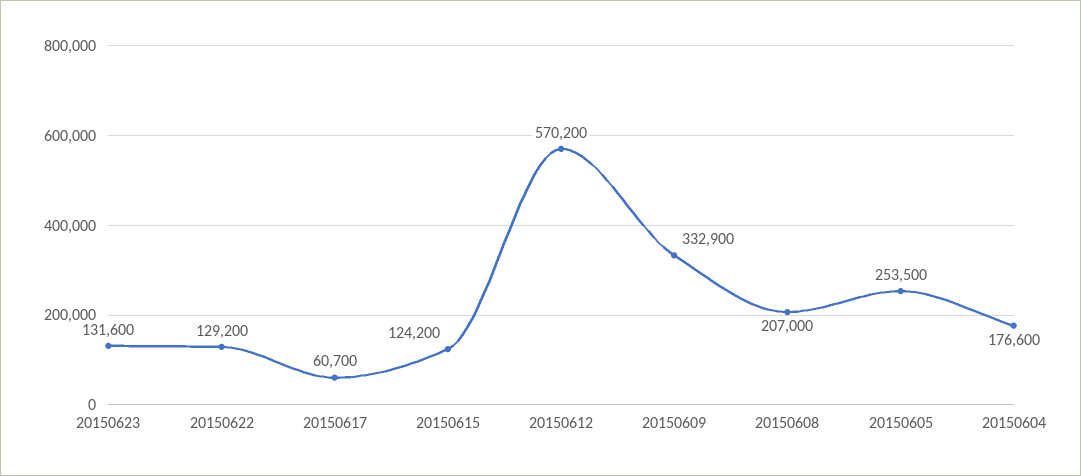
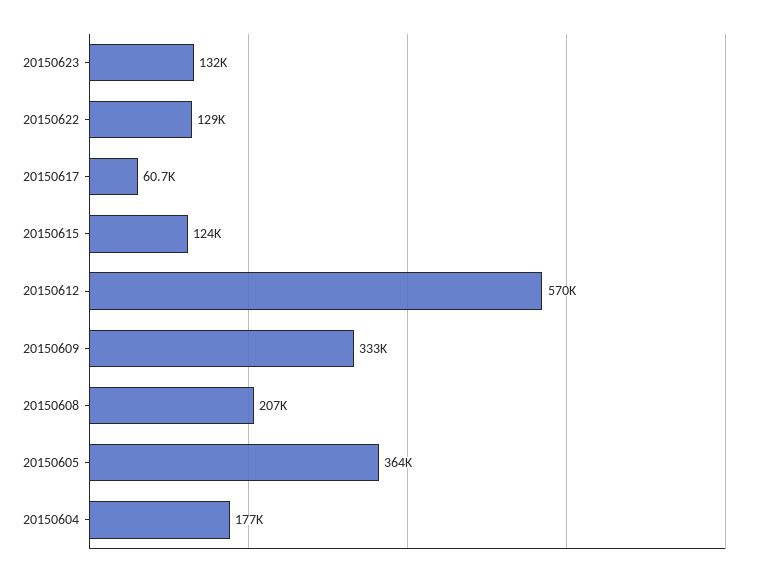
20150605: 253500 -> 364000

